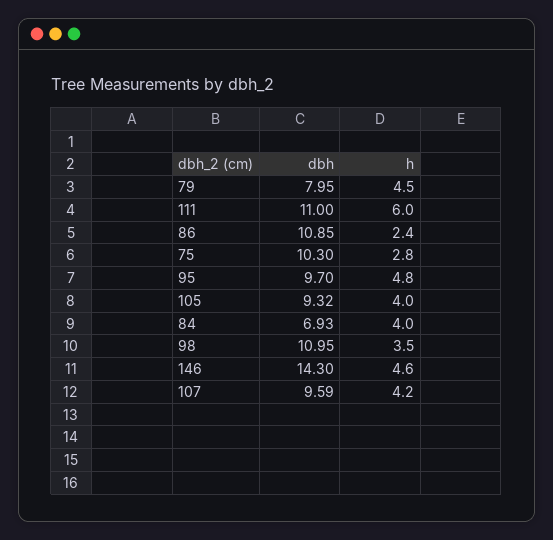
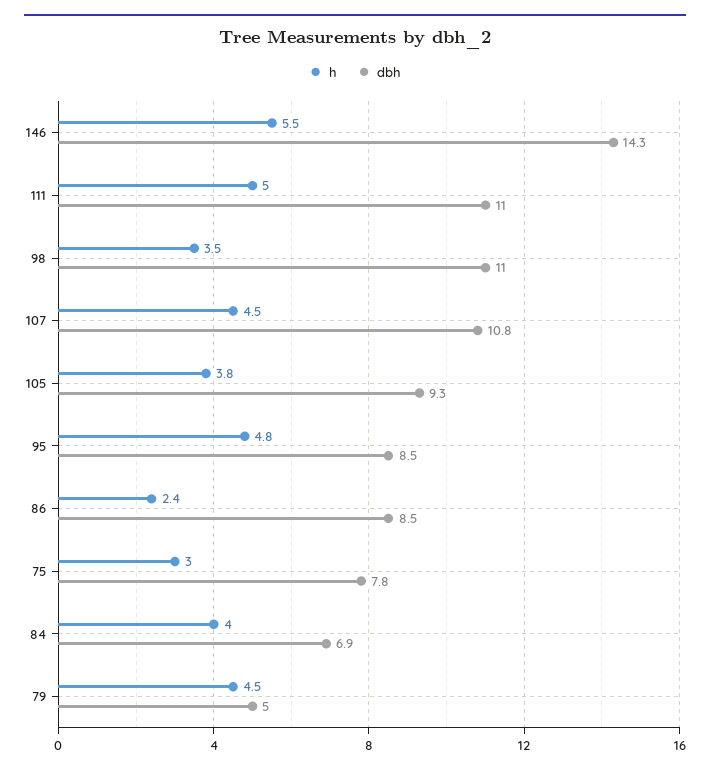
dbh, 79: 7.95 -> 5
h, 111: 6 -> 5
dbh, 86: 10.85 -> 8.5
dbh, 75: 10.3 -> 7.8
h, 75: 2.8 -> 3
dbh, 95: 9.7 -> 8.5
h, 105: 4 -> 3.8
h, 146: 4.6 -> 5.5
dbh, 107: 9.59 -> 10.8
h, 107: 4.2 -> 4.5

